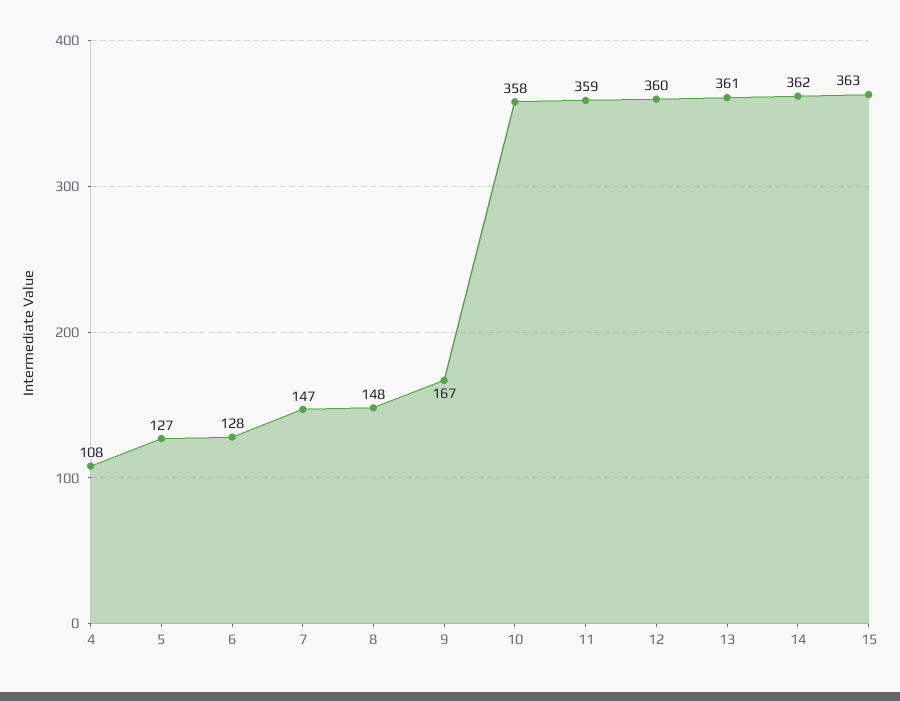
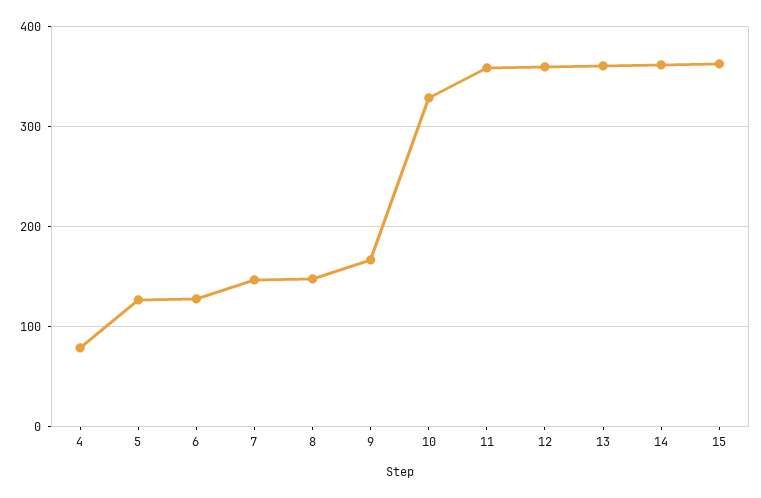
4: 108 -> 80
10: 358 -> 330

